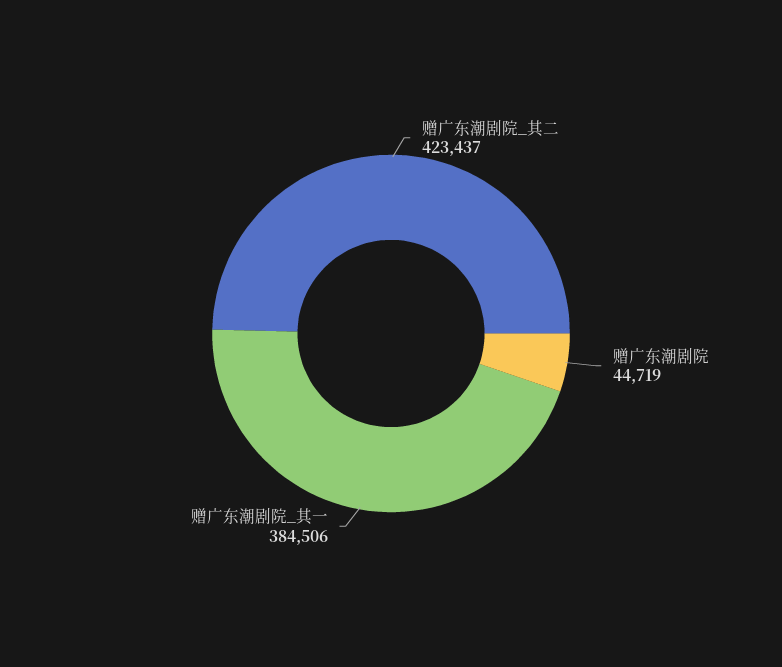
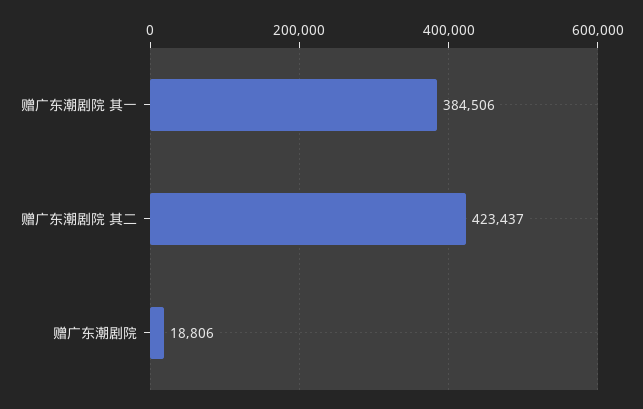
赠广东潮剧院: 44719 -> 18806

